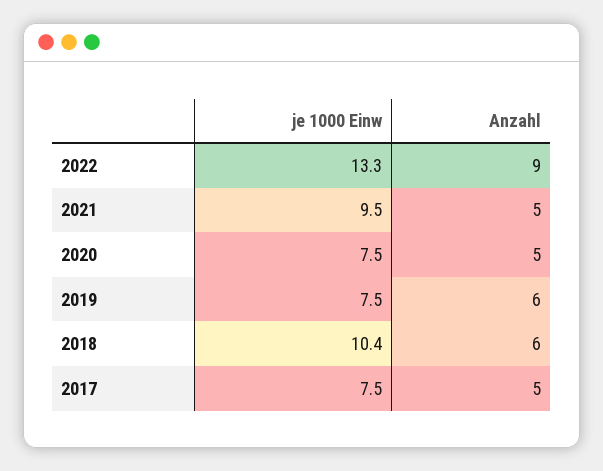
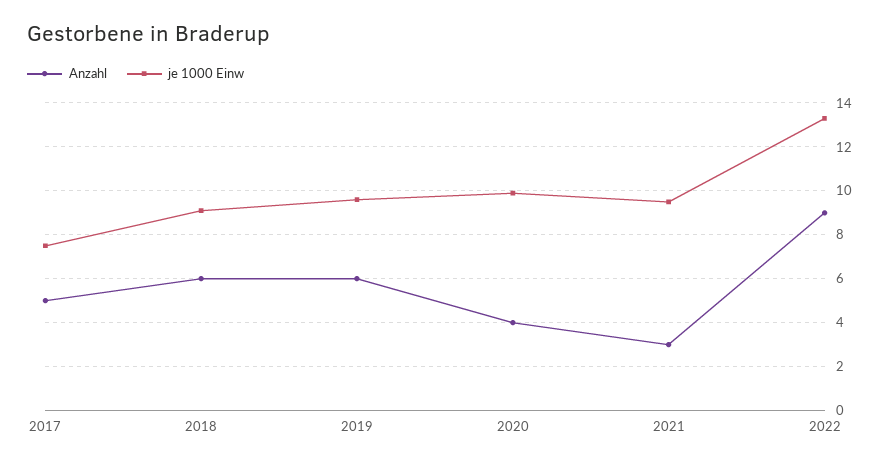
Anzahl, 2021: 5 -> 3
je 1000 Einw, 2020: 7.5 -> 10
Anzahl, 2020: 5 -> 4
je 1000 Einw, 2019: 7.5 -> 9.5
je 1000 Einw, 2018: 10.4 -> 9

